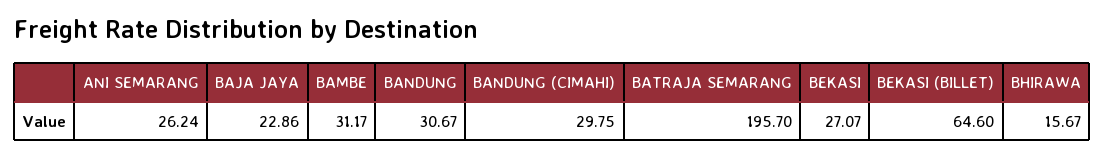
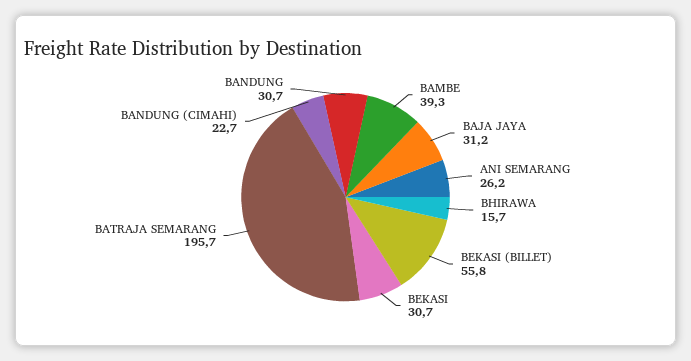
BAJA JAYA: 22.86 -> 31.2
BAMBE: 31.17 -> 39.3
BANDUNG (CIMAHI): 29.75 -> 22.7
BEKASI: 27.07 -> 30.7
BEKASI (BILLET): 64.6 -> 55.8

